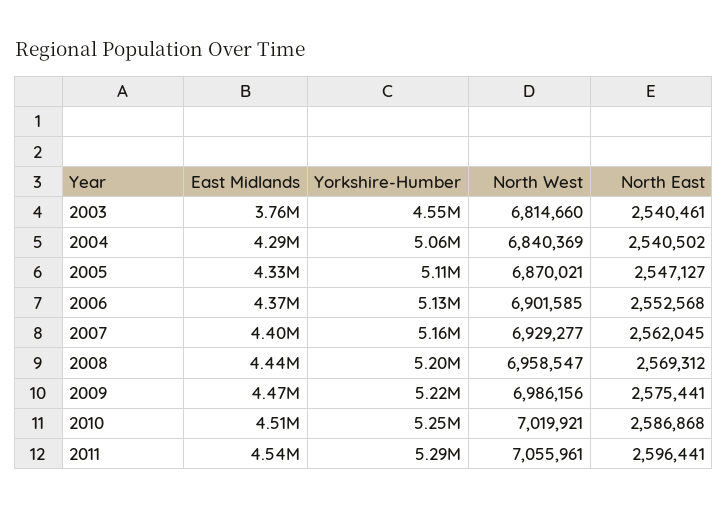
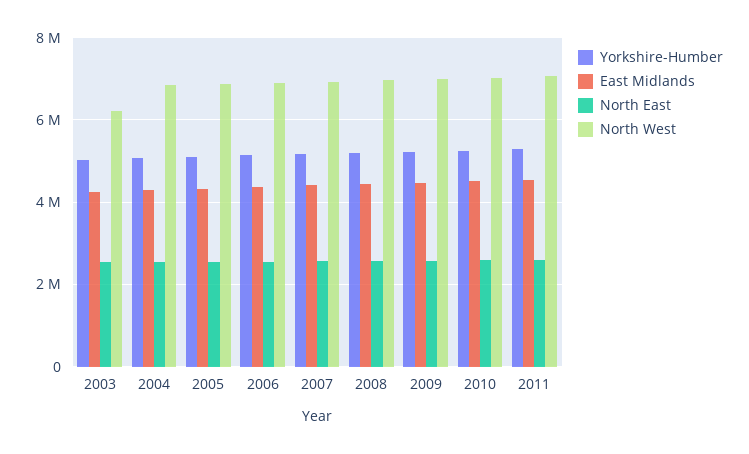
East Midlands, 2003: 3760000 -> 4200000
Yorkshire-Humber, 2003: 4550000 -> 5000000
North West, 2003: 6814660 -> 6200000

